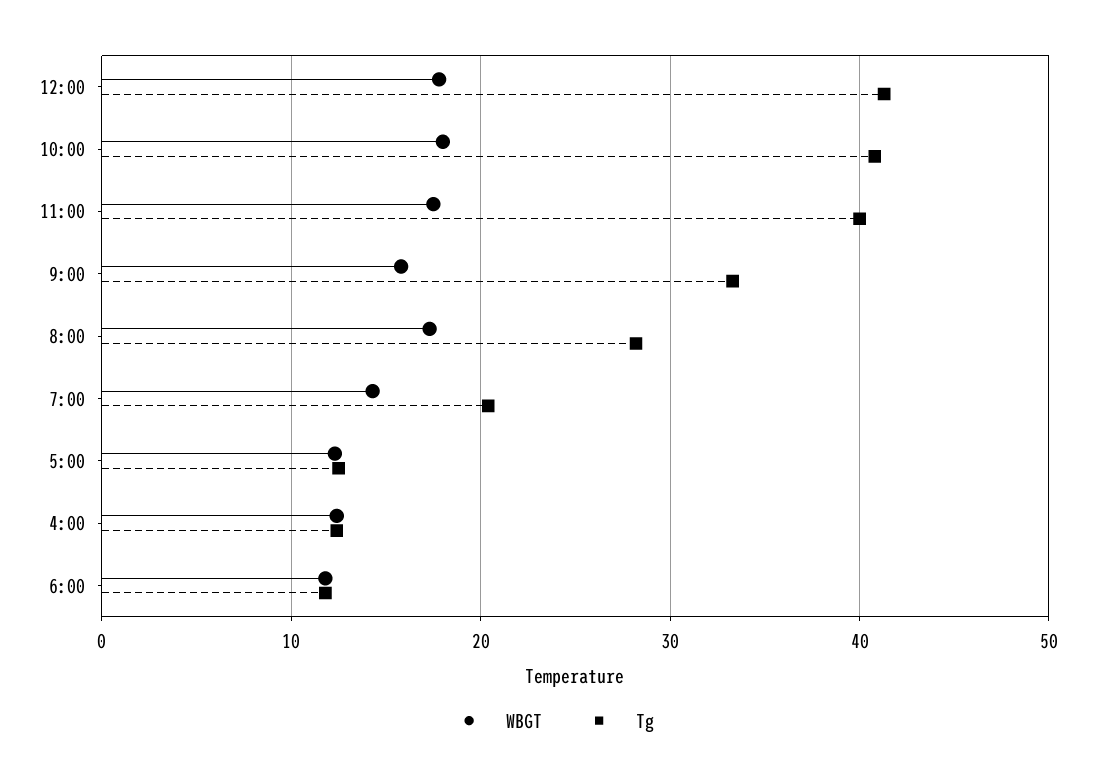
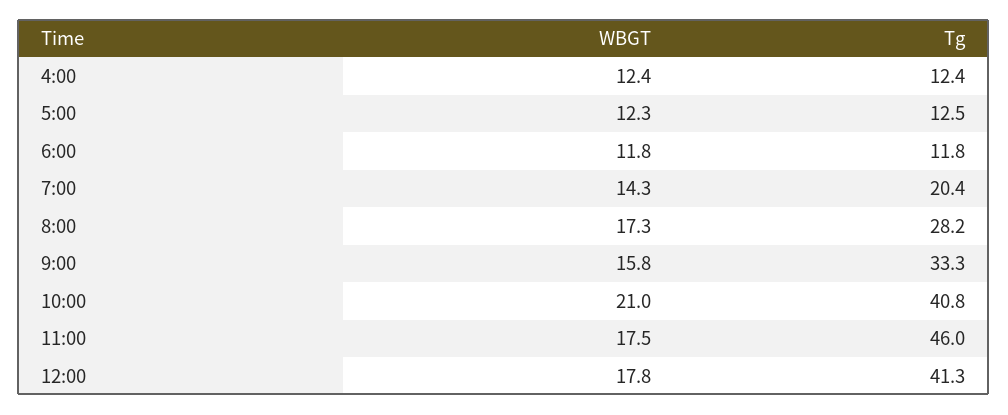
WBGT, 10:00: 18 -> 21
Tg, 11:00: 40 -> 46

